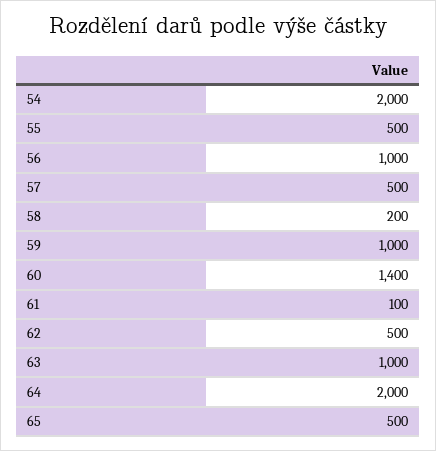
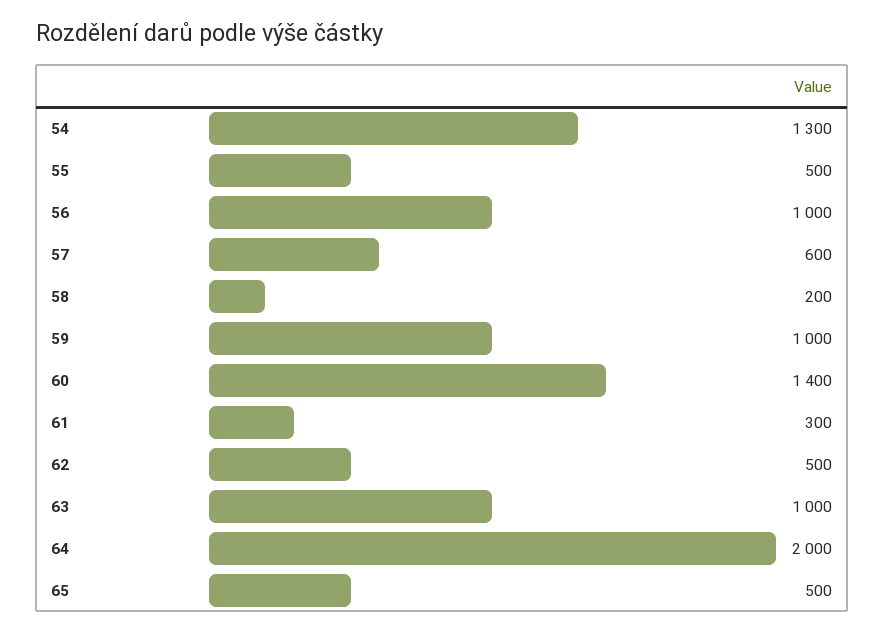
54: 2000 -> 1300
57: 500 -> 600
61: 100 -> 300

